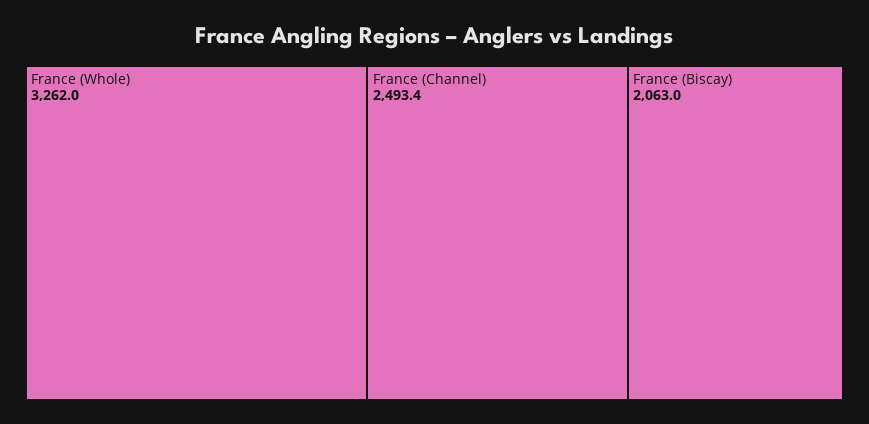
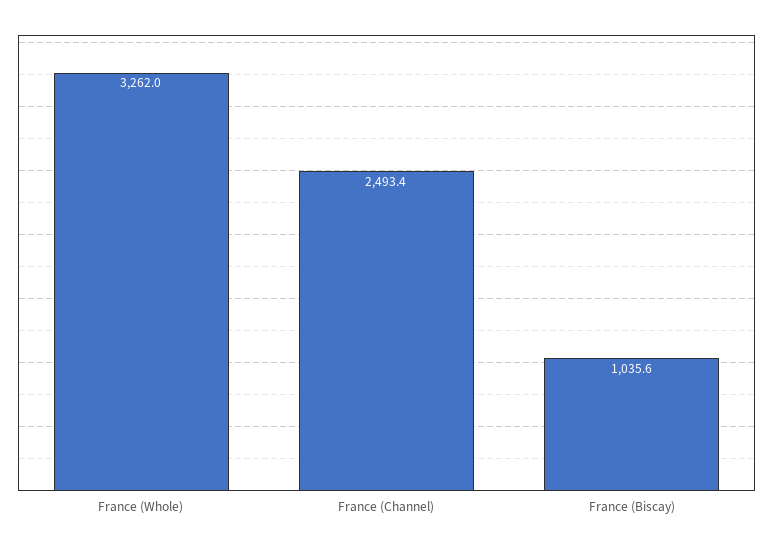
France (Biscay): 2063 -> 1035.6

